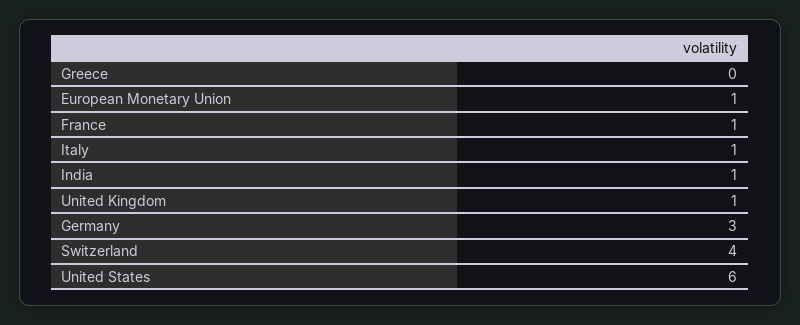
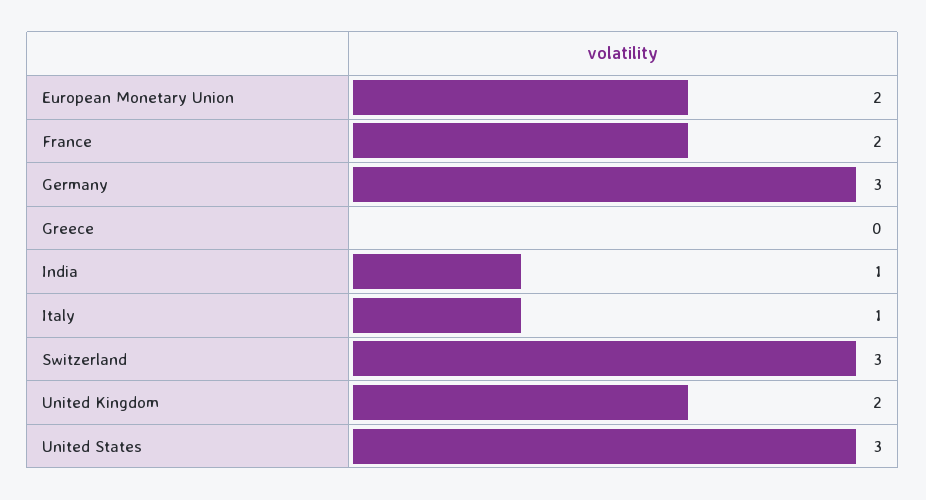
European Monetary Union: 1 -> 2
France: 1 -> 2
United Kingdom: 1 -> 2
Switzerland: 4 -> 3
United States: 6 -> 3

